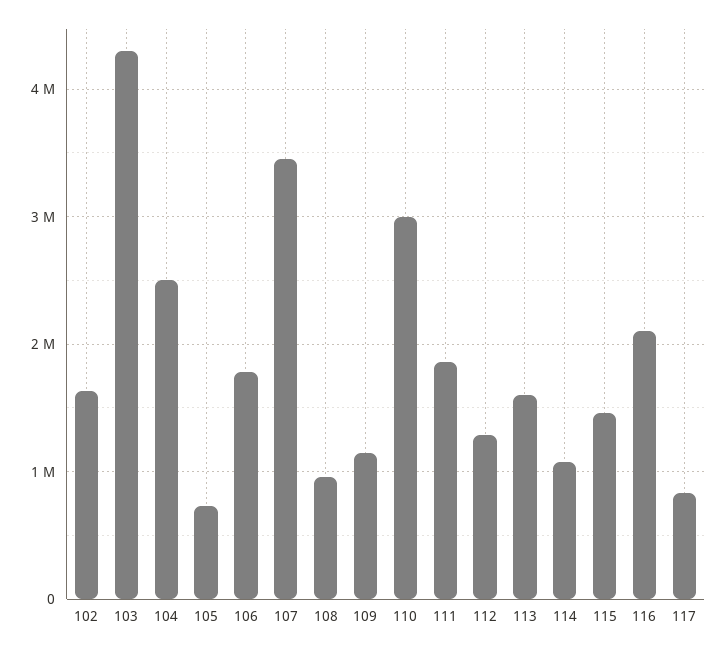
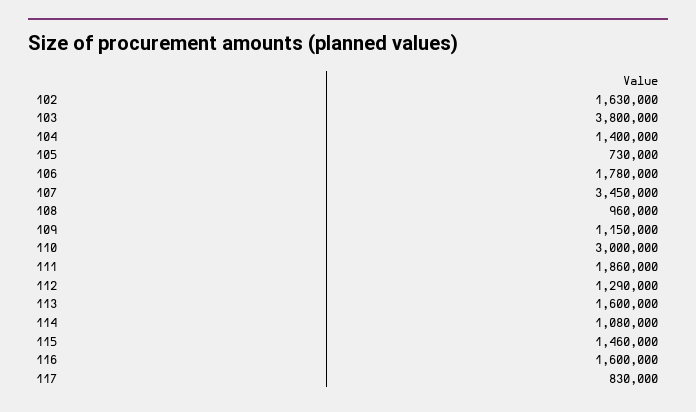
103: 4300000 -> 3800000
104: 2500000 -> 1400000
116: 2100000 -> 1600000

